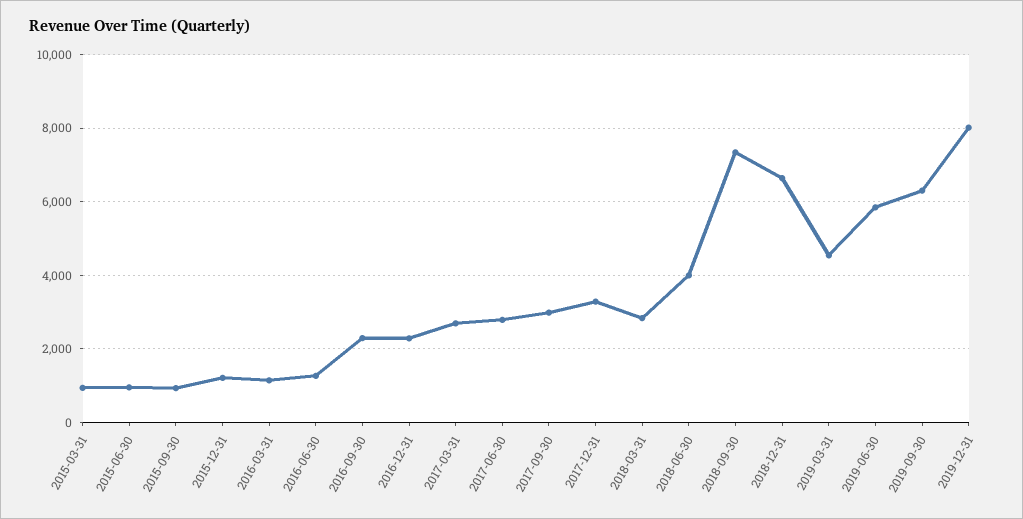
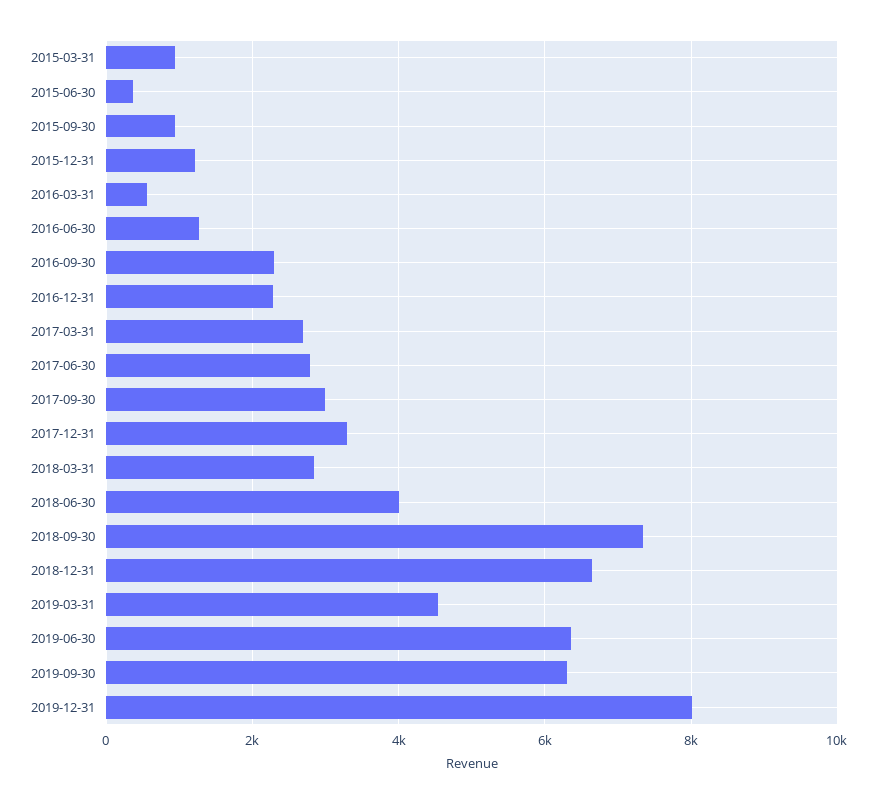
2015-06-30: 1000 -> 400
2016-03-31: 1200 -> 600
2019-06-30: 5800 -> 6400

